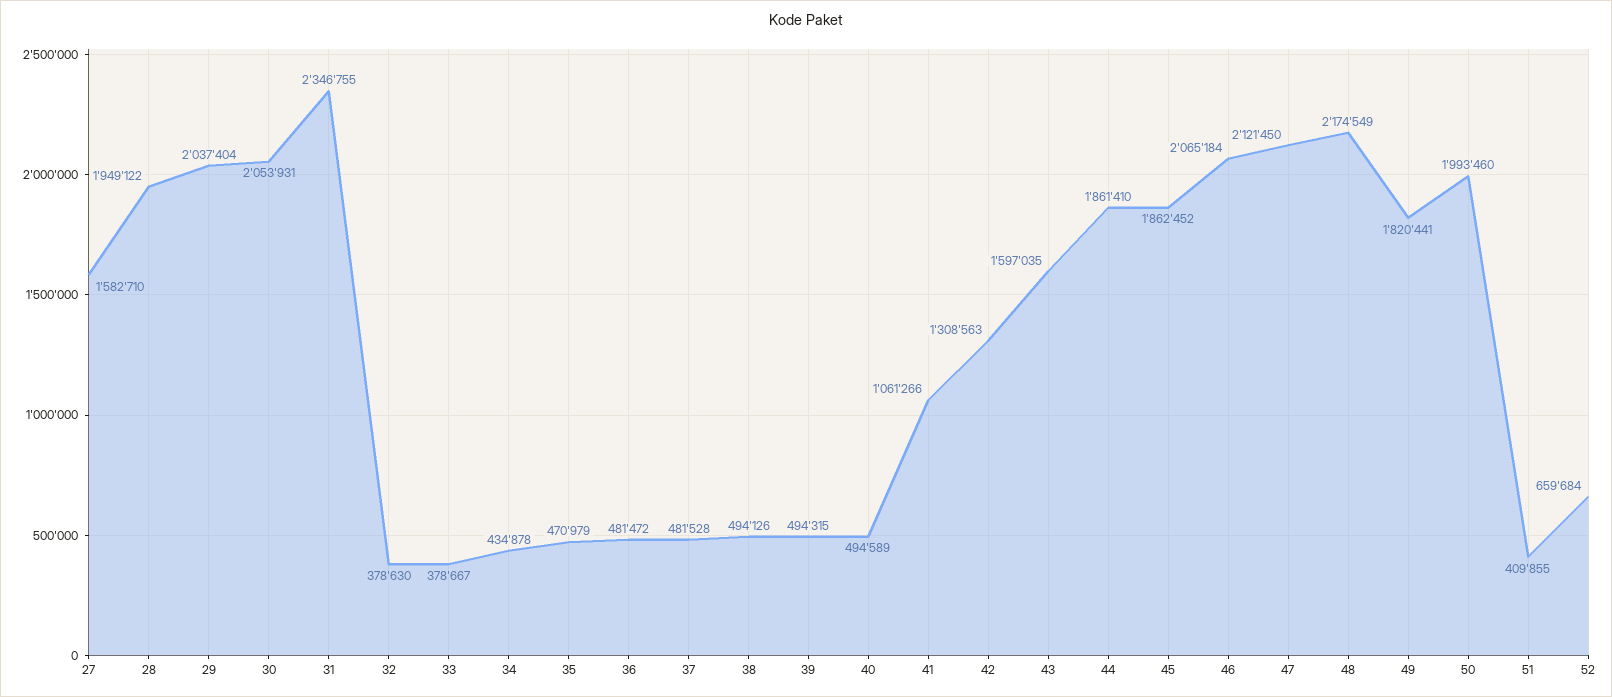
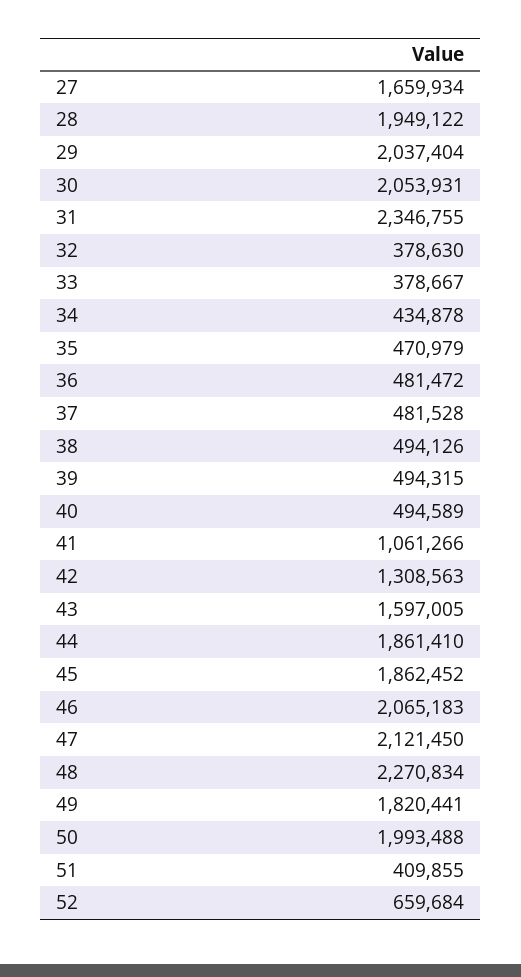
27: 1582710 -> 1659934
43: 1597035 -> 1597005
46: 2065184 -> 2065183
48: 2174549 -> 2270834
50: 1993460 -> 1993488

